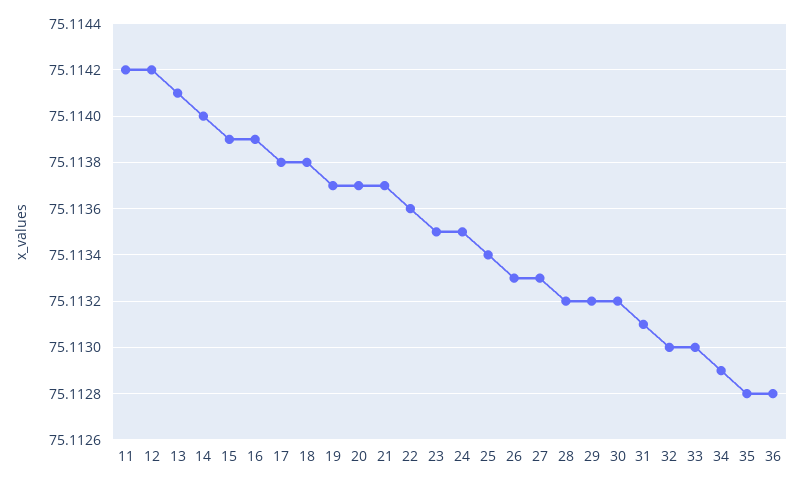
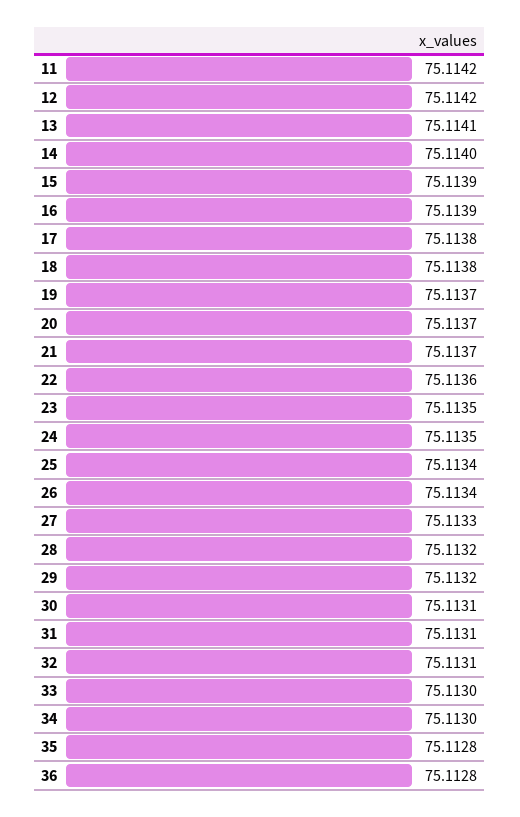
26: 75.1133 -> 75.1134
30: 75.1132 -> 75.1131
32: 75.113 -> 75.1131
34: 75.1129 -> 75.113

